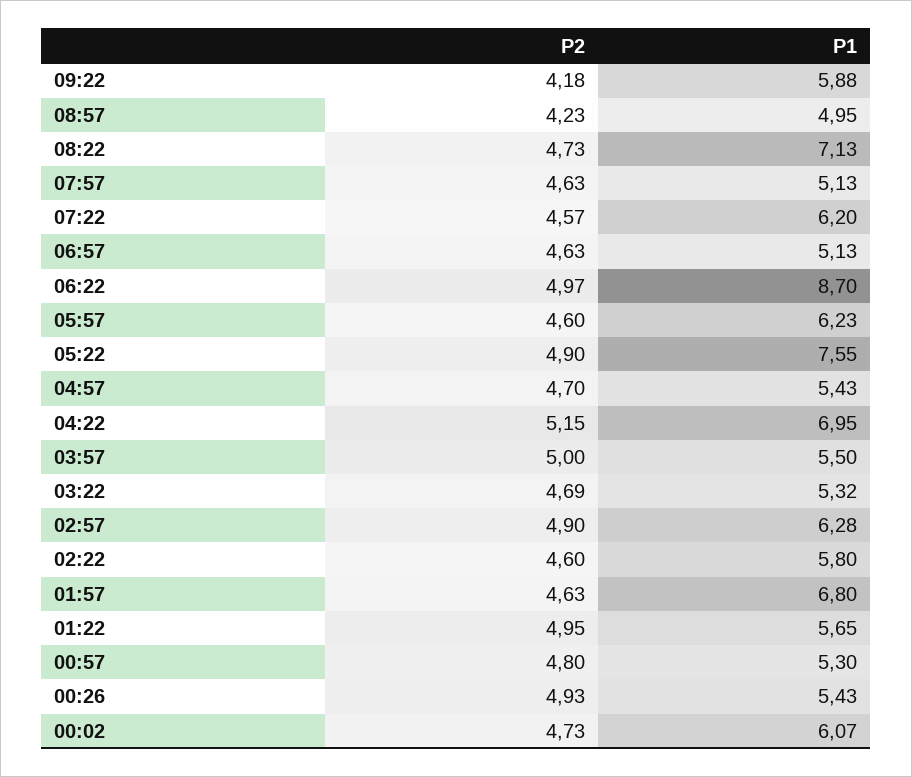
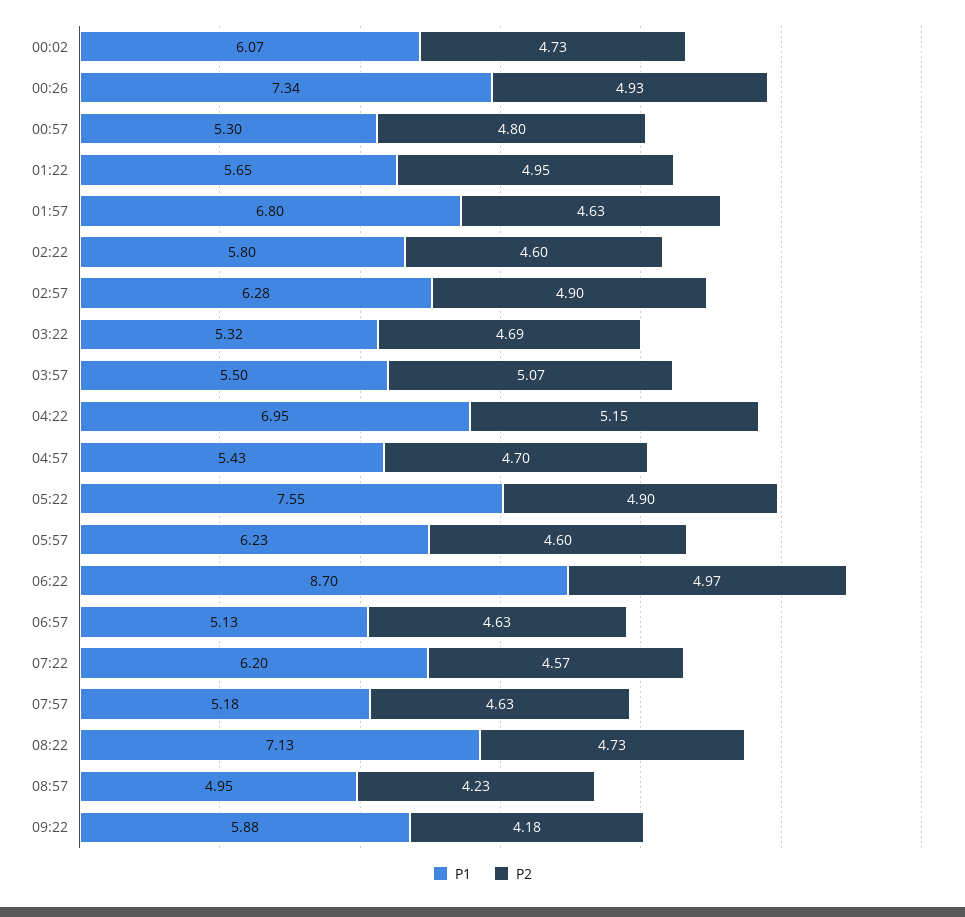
P1, 07:57: 5.13 -> 5.18
P2, 03:57: 5 -> 5.07
P1, 00:26: 5.43 -> 7.34

